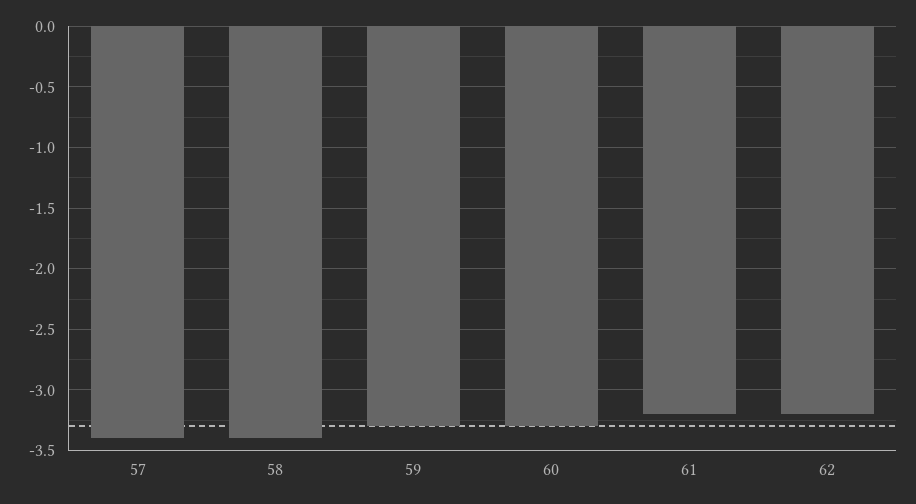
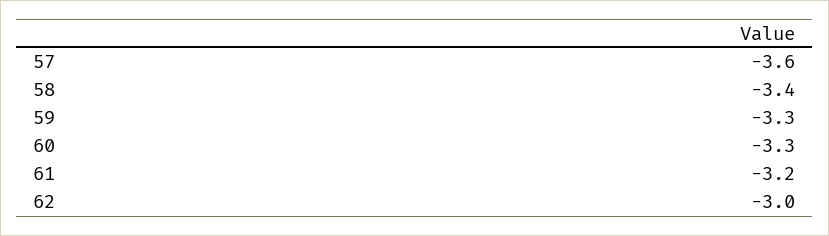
57: -3.4 -> -3.6
62: -3.2 -> -3

